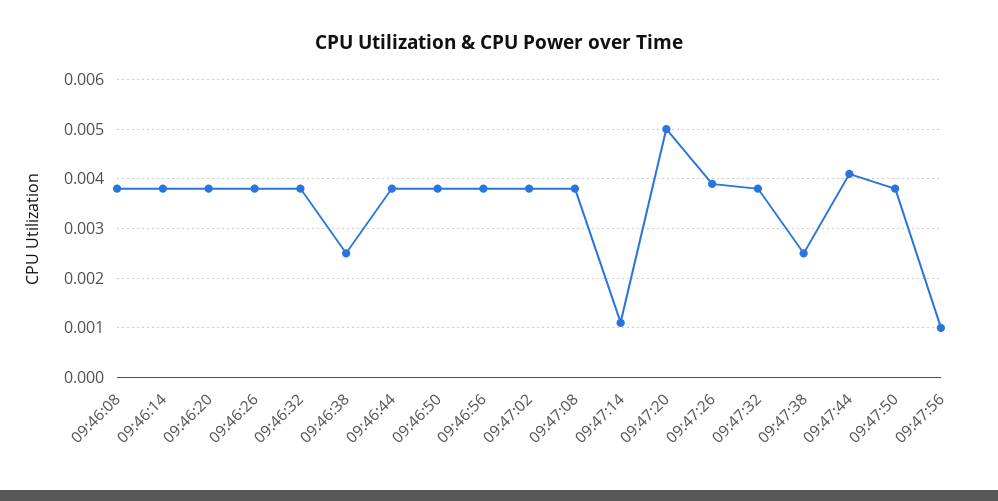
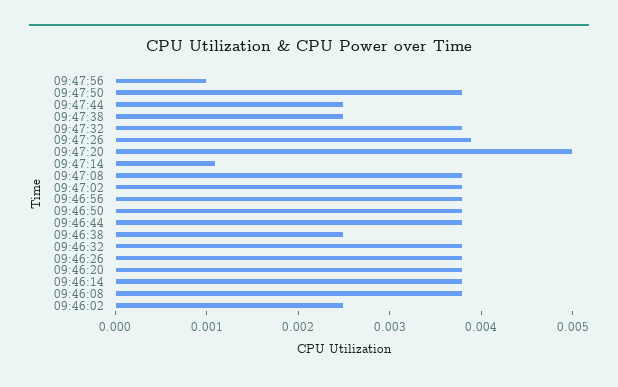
09:47:44: 0.004 -> 0.0025
09:46:02: none -> 0.0025

